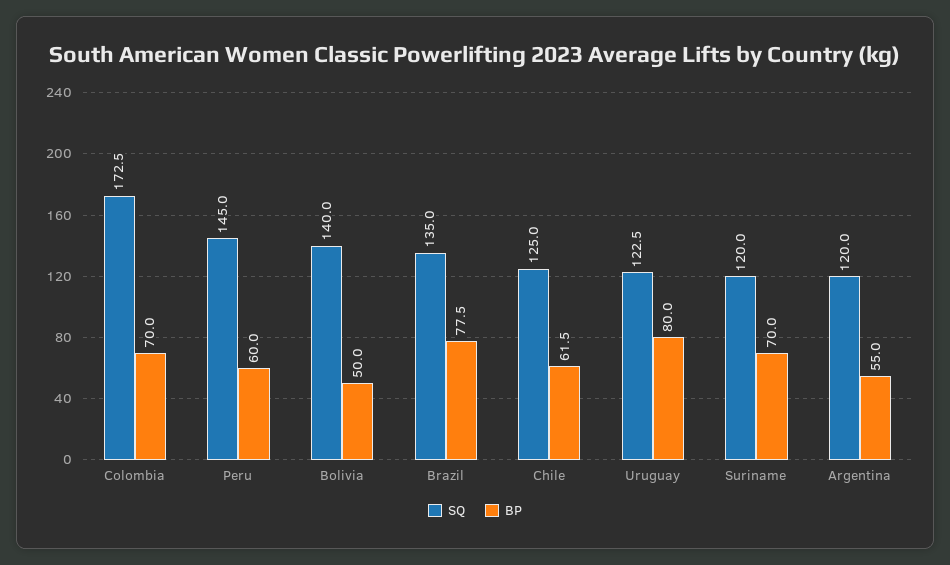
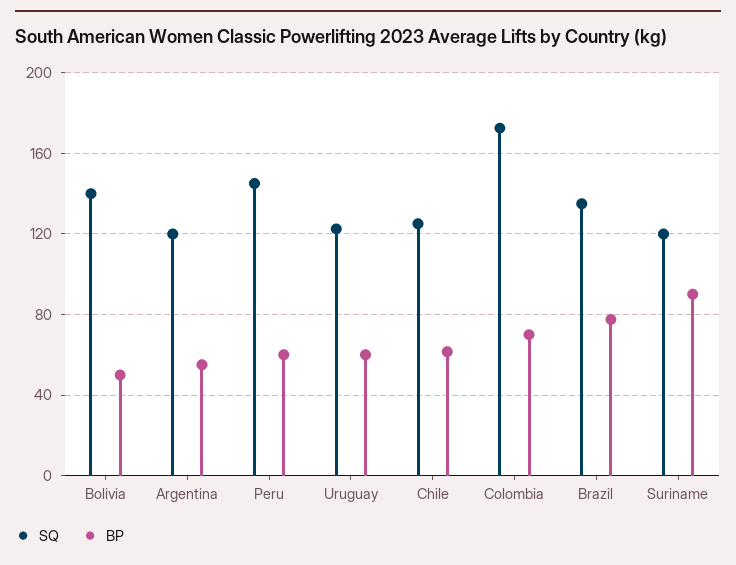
BP, Uruguay: 80 -> 60
BP, Suriname: 70 -> 90

